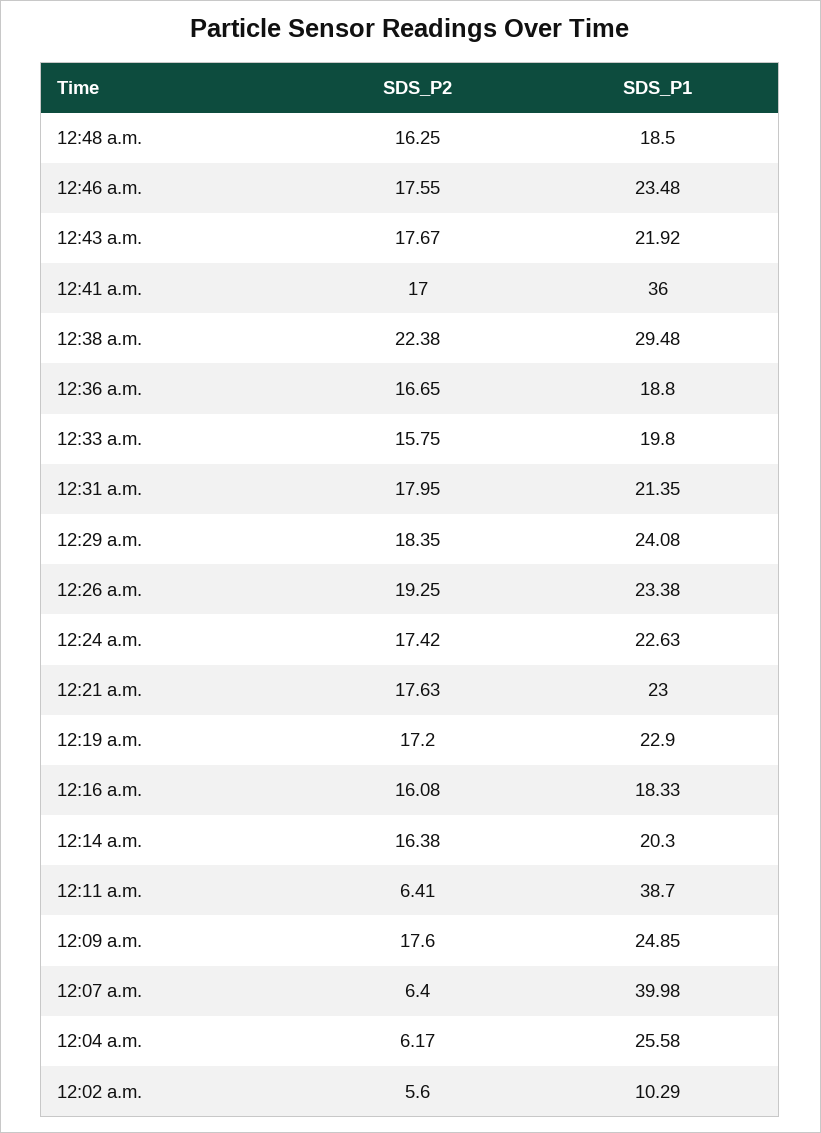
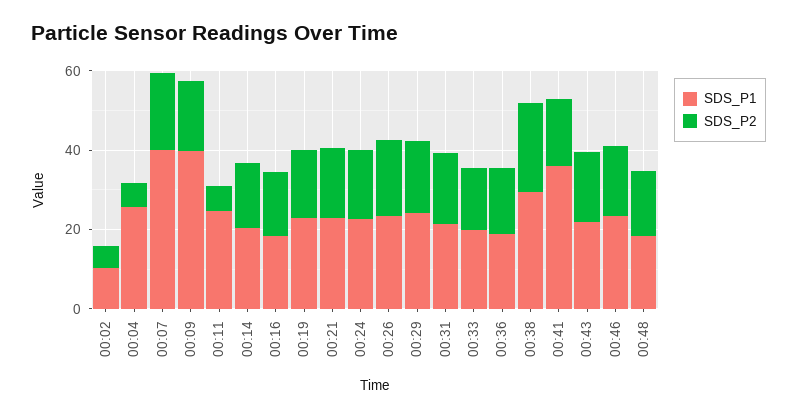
SDS_P1, 12:11 a.m.: 38.7 -> 25
SDS_P1, 12:09 a.m.: 24.85 -> 40
SDS_P2, 12:07 a.m.: 6.4 -> 20

